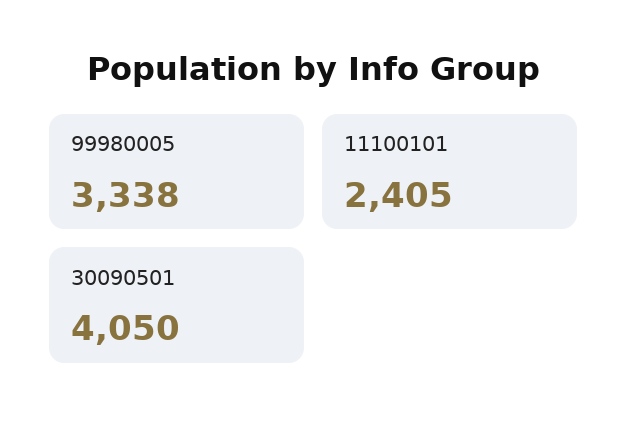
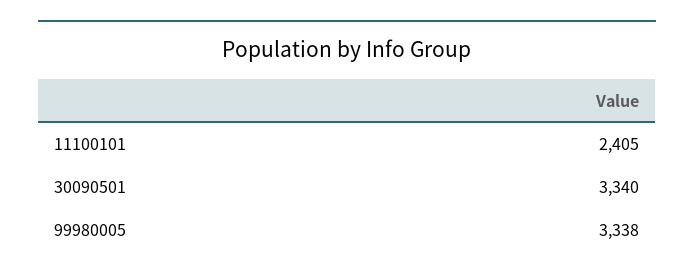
30090501: 4050 -> 3340

